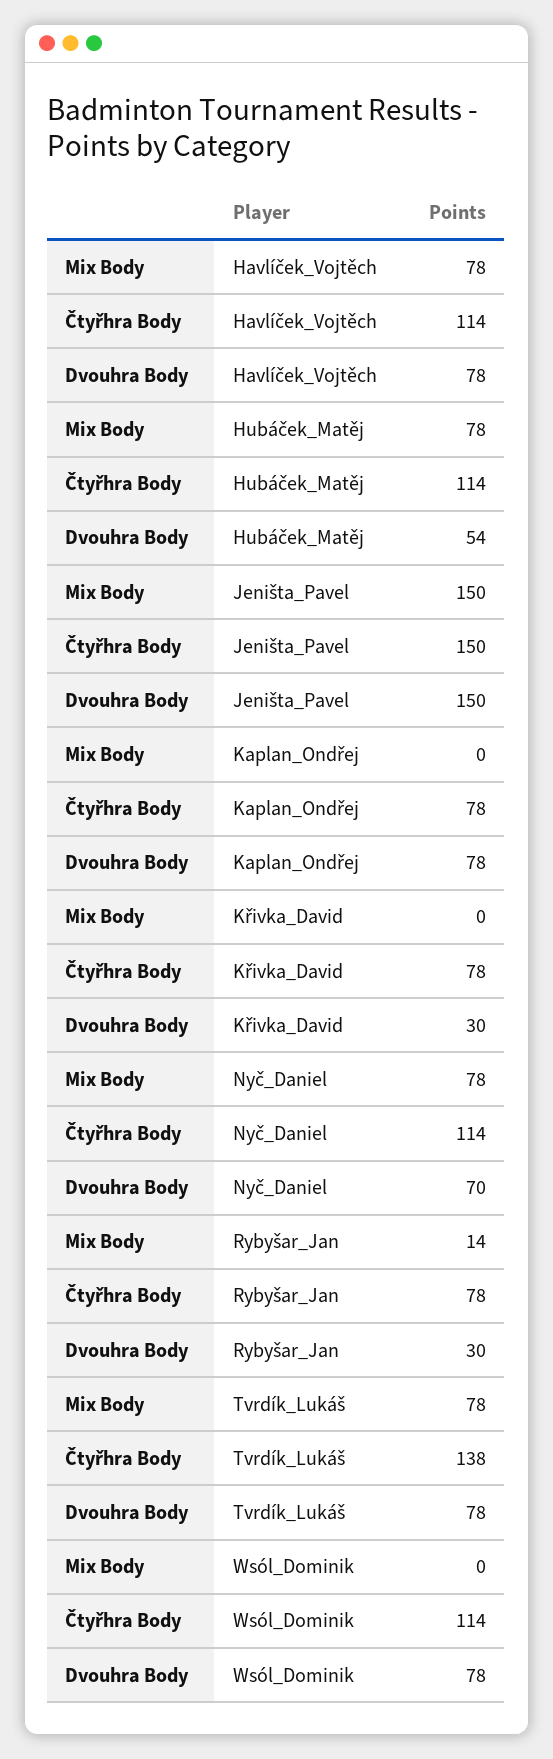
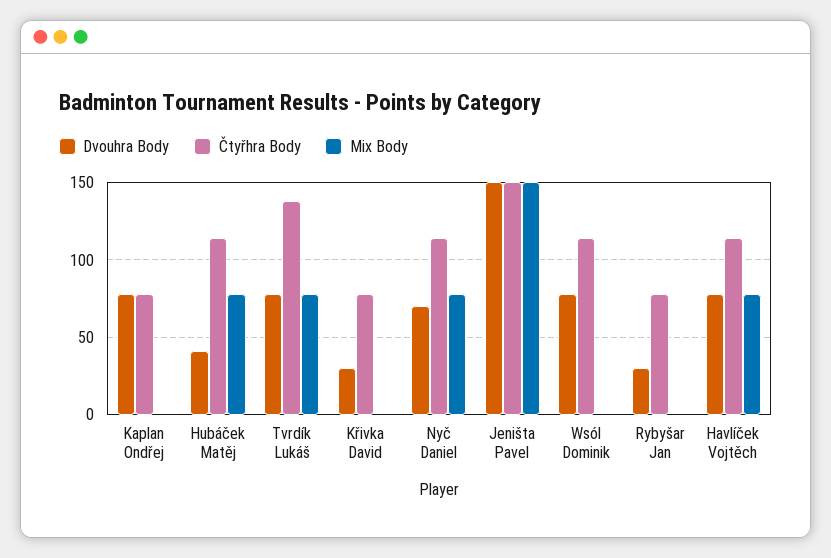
Dvouhra Body, Hubáček_Matěj: 54 -> 40
Mix Body, Rybyšar_Jan: 14 -> 0

